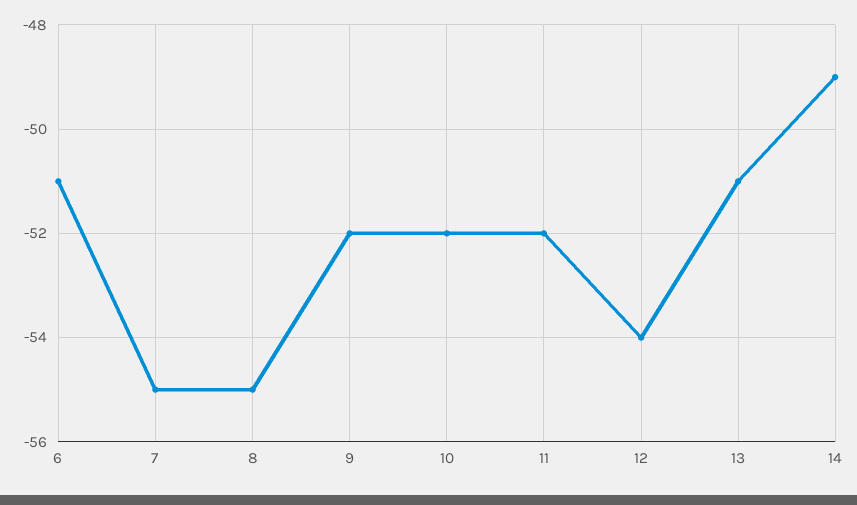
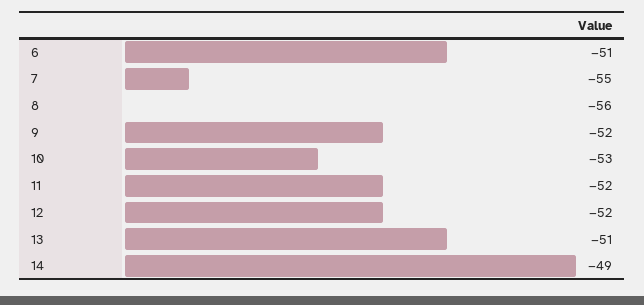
8: -55 -> -56
10: -52 -> -53
12: -54 -> -52

